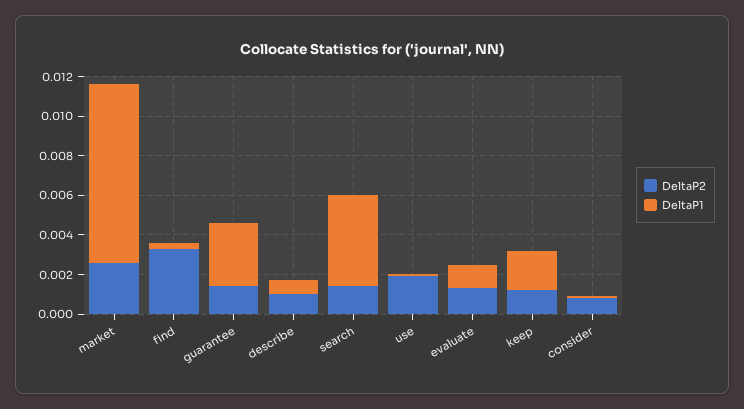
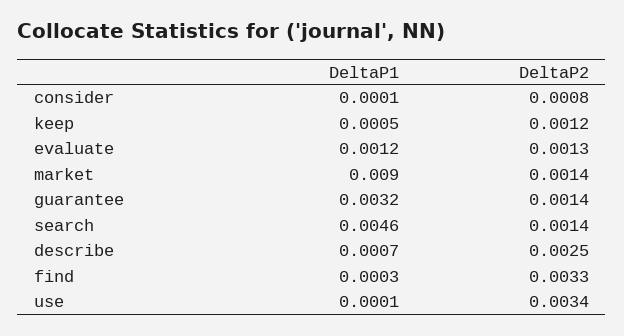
DeltaP2, market: 0.0025 -> 0.0014
DeltaP2, describe: 0.001 -> 0.0025
DeltaP2, use: 0.002 -> 0.0034
DeltaP1, keep: 0.002 -> 0.0005

